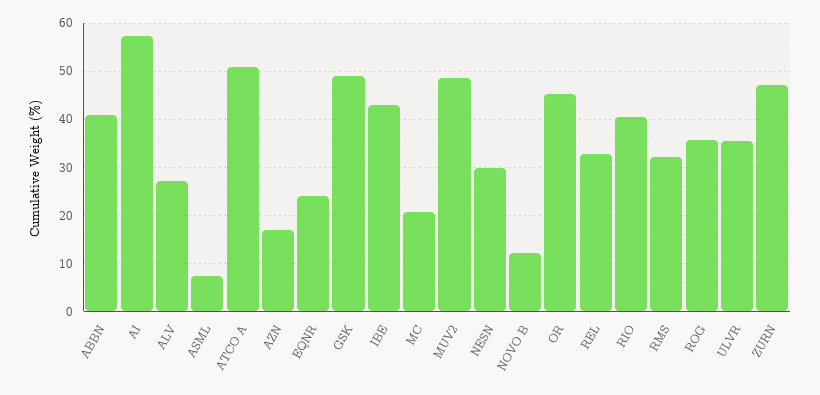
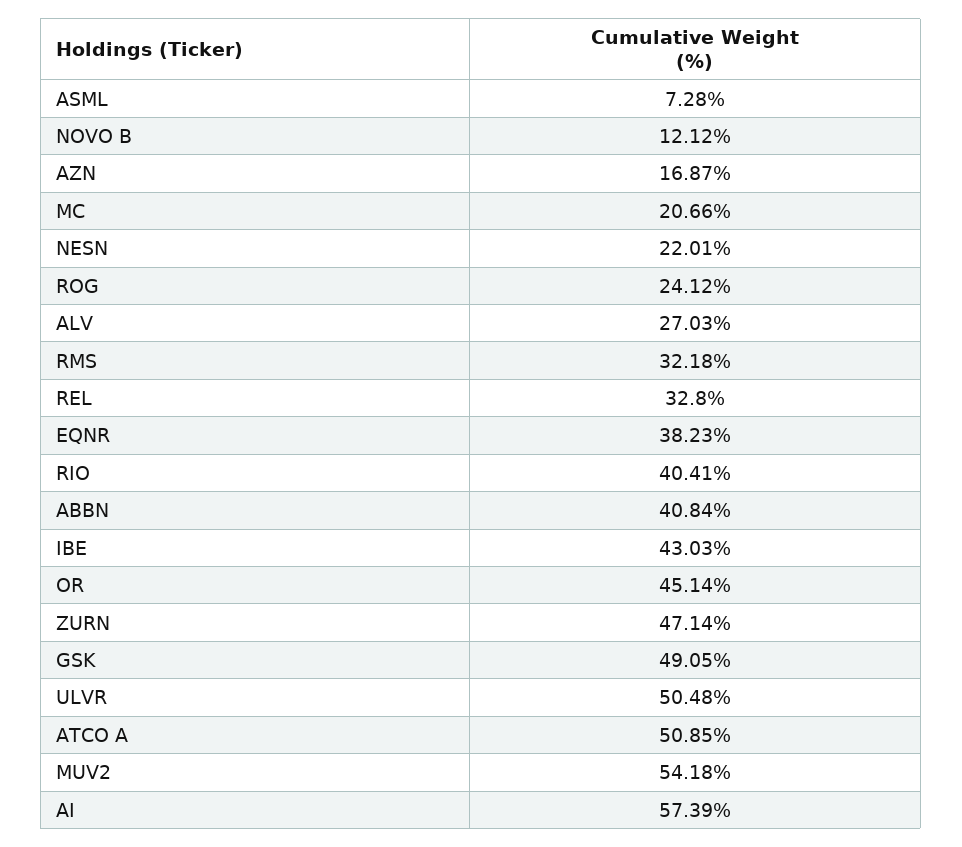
EQNR: 24 -> 38.23
MUV2: 48 -> 54.18
NESN: 30 -> 22.01
ROG: 36 -> 24.12
ULVR: 36 -> 50.48

